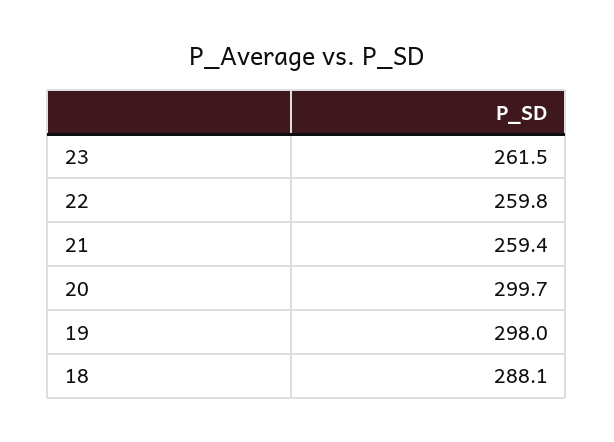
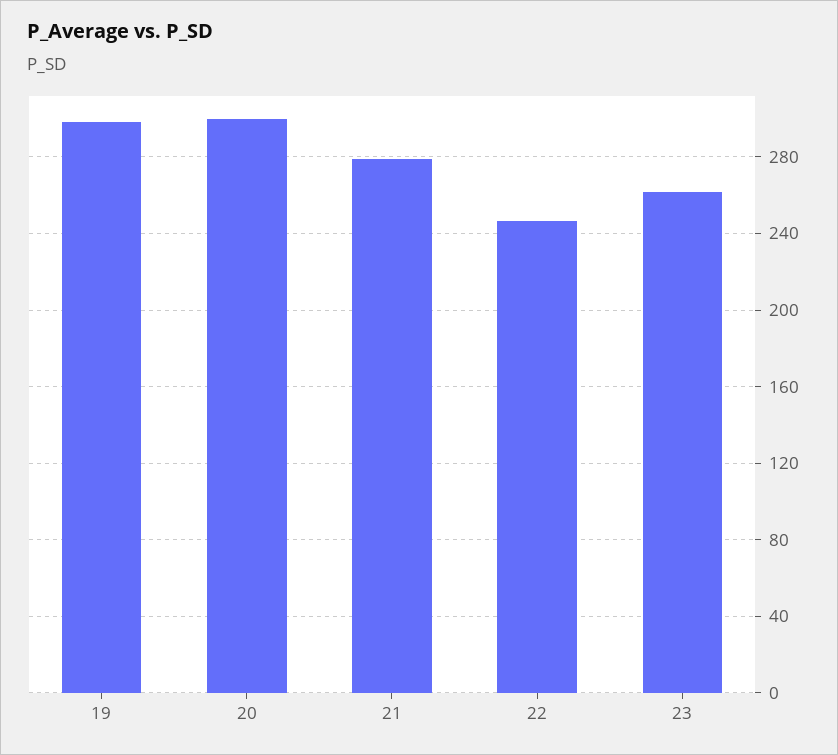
22: 259.8 -> 245
21: 259.4 -> 280
18: 288.1 -> none

